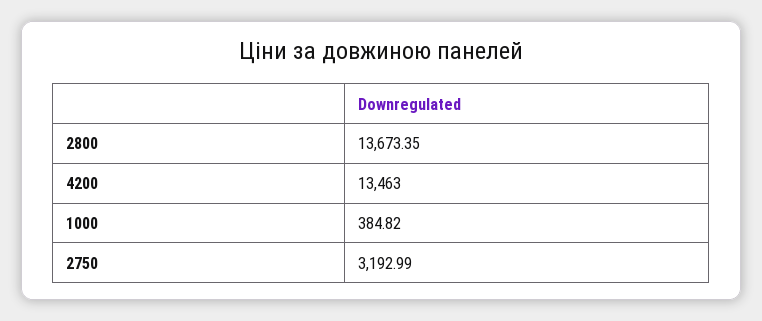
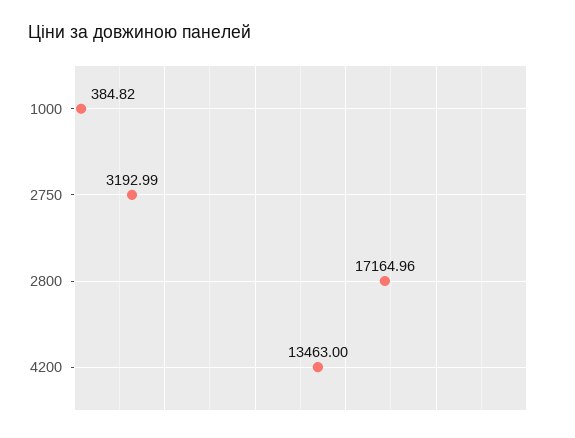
2800: 13673.35 -> 17164.96

